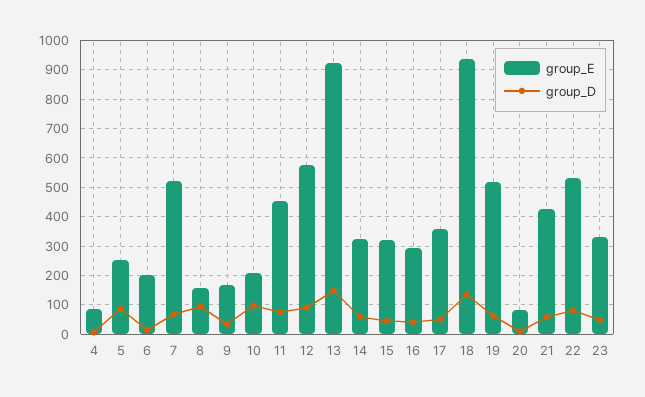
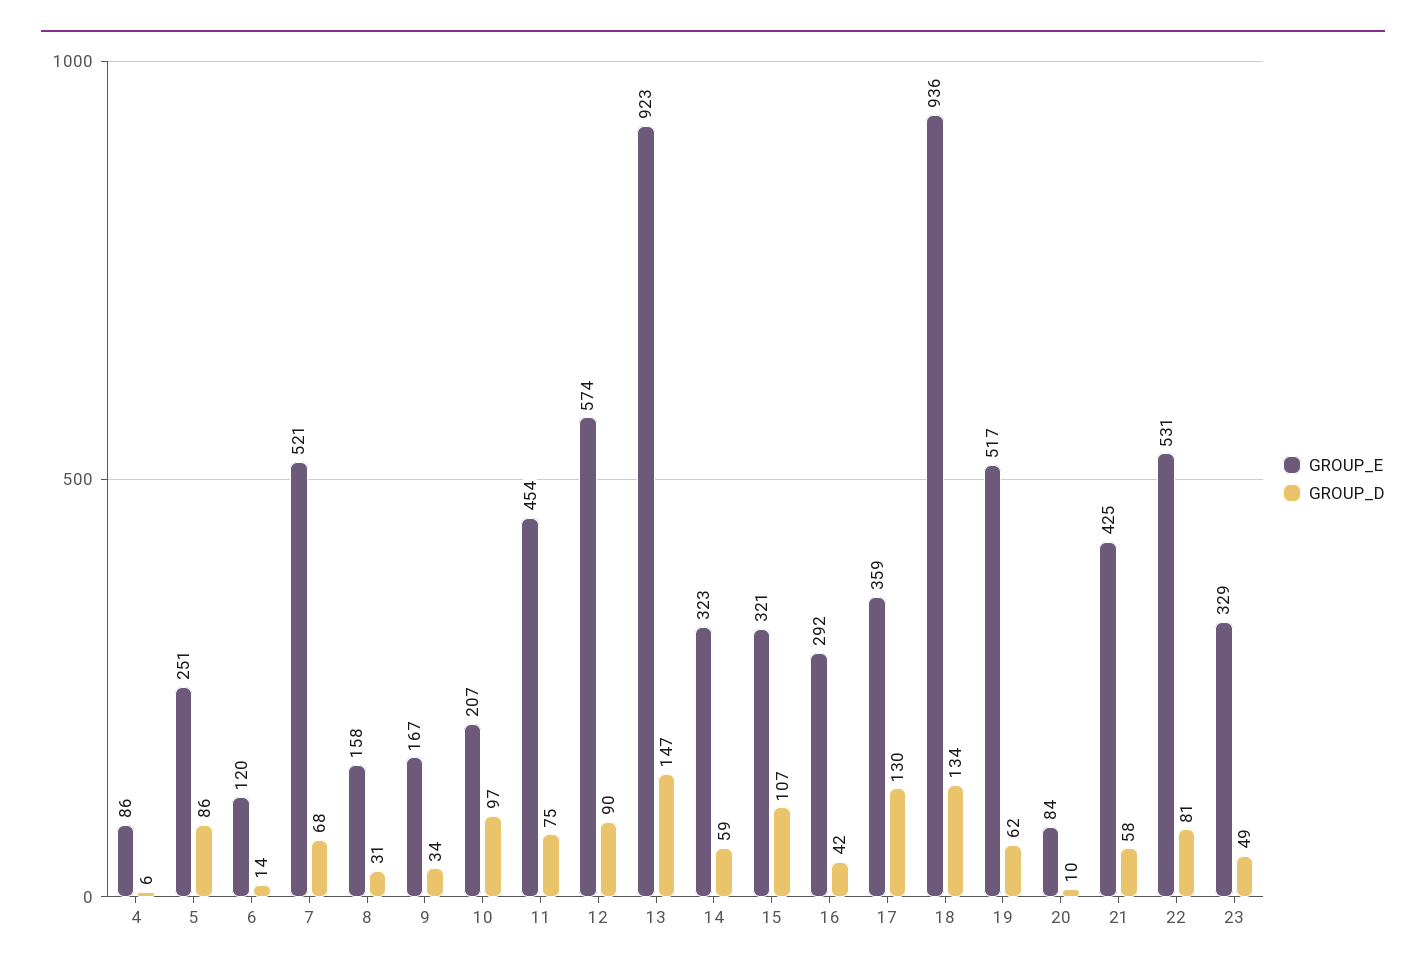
group_E, 6: 200 -> 120
group_D, 8: 100 -> 31
group_D, 15: 50 -> 107
group_D, 17: 50 -> 130

